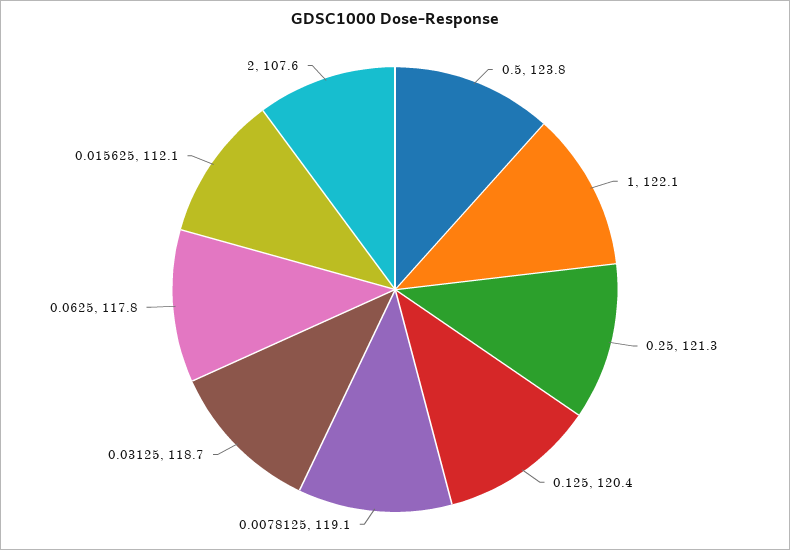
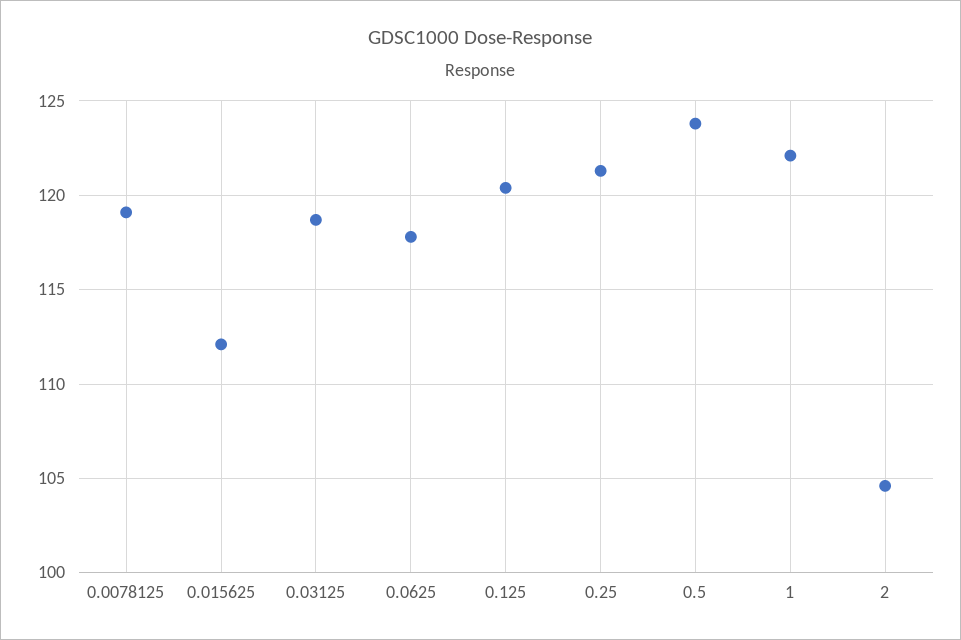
2: 107.6 -> 104.5

